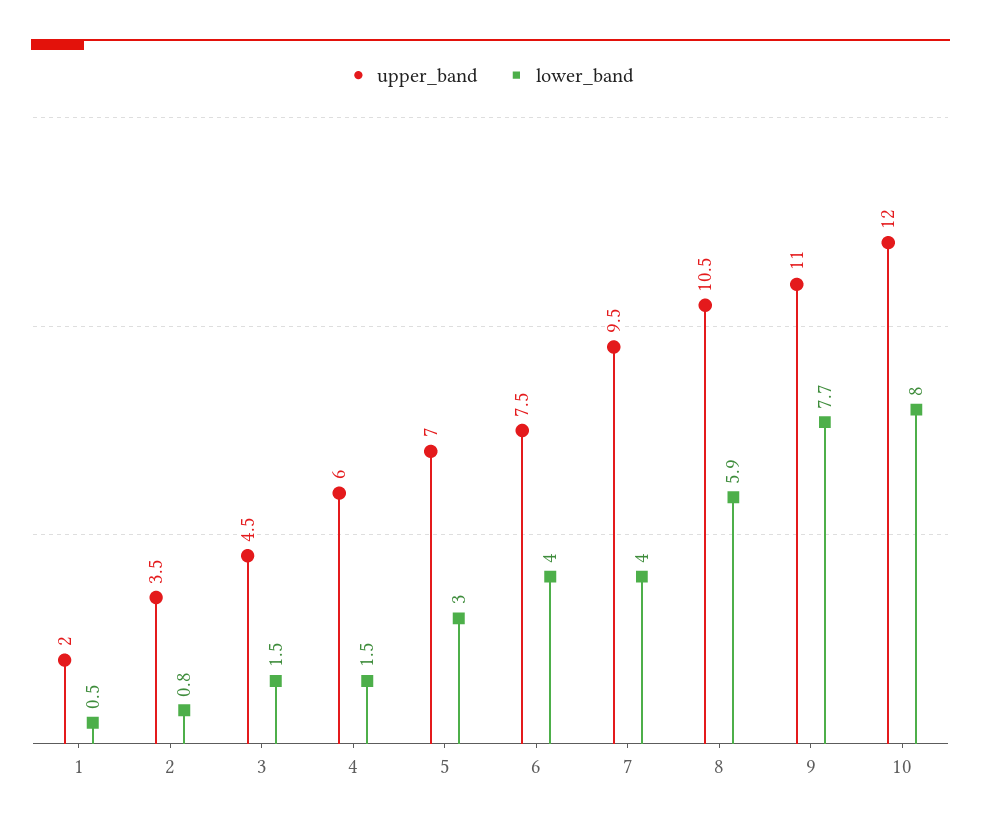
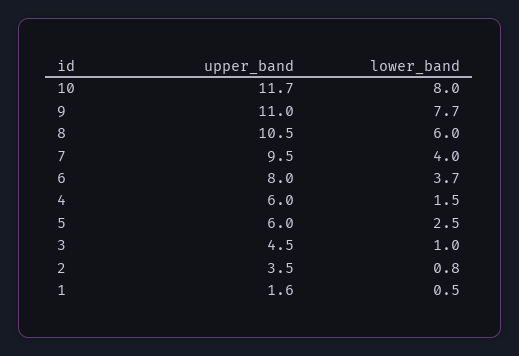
upper_band, 1: 2 -> 1.6
lower_band, 3: 1.5 -> 1
upper_band, 5: 7 -> 6
lower_band, 5: 3 -> 2.5
upper_band, 6: 7.5 -> 8
lower_band, 6: 4 -> 3.7
lower_band, 8: 5.9 -> 6
upper_band, 10: 12 -> 11.7

